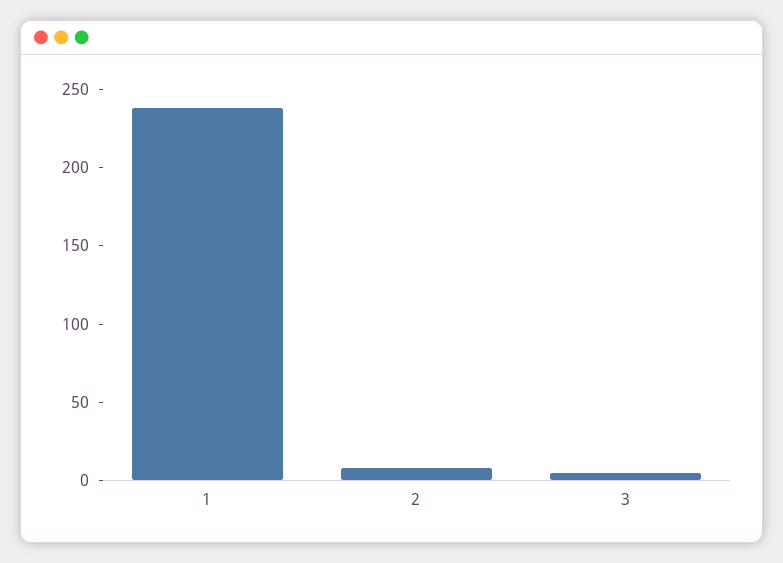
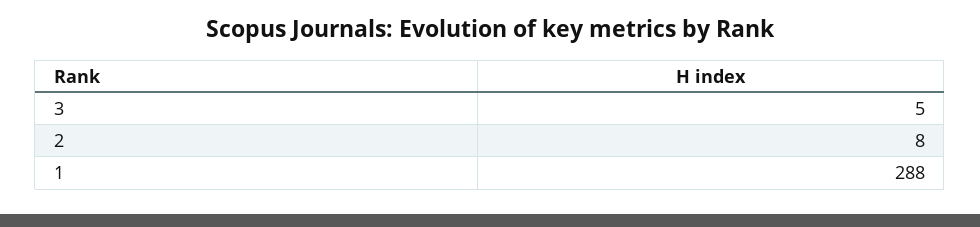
1: 240 -> 288

